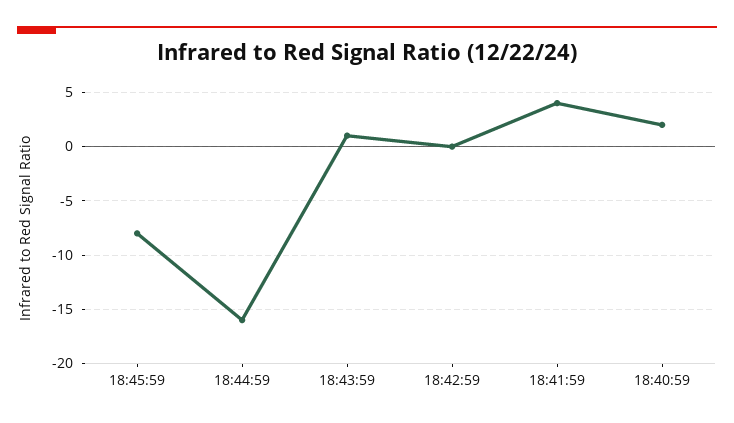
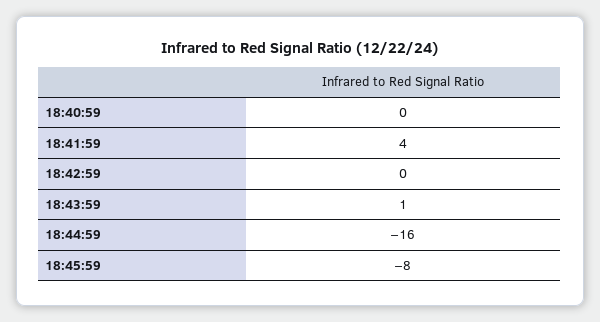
18:40:59: 2 -> 0

